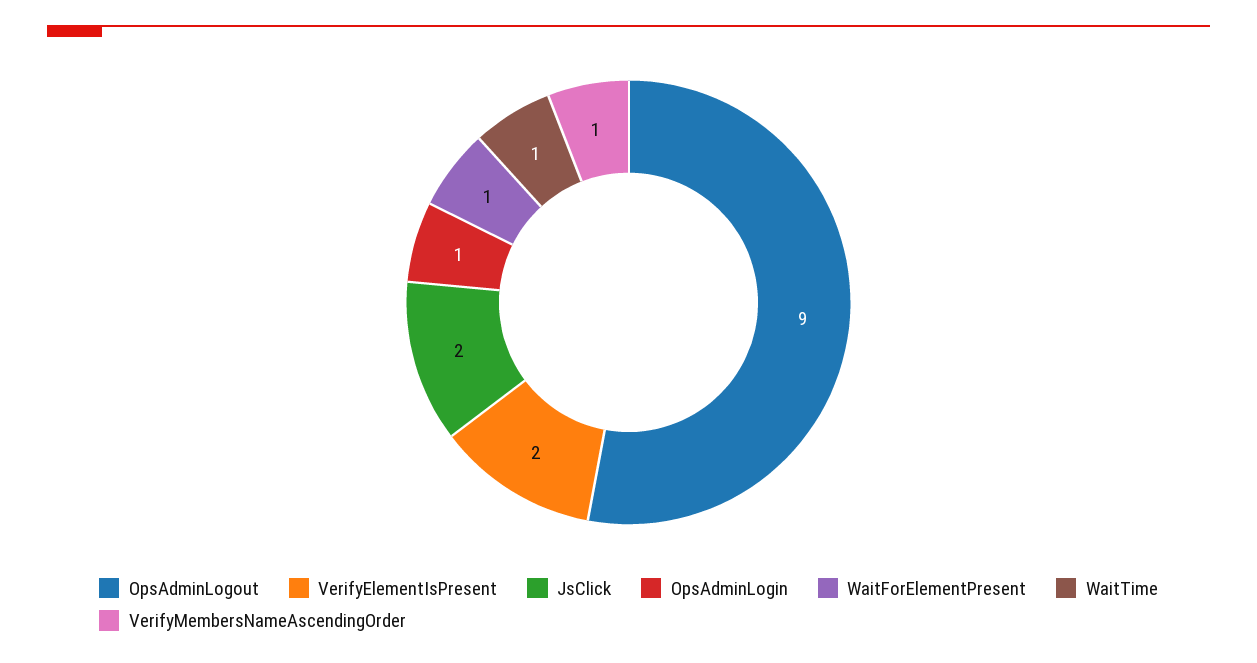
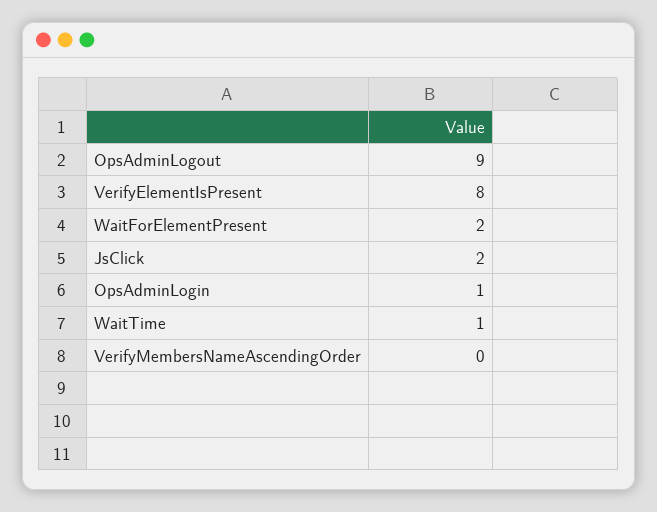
VerifyElementIsPresent: 2 -> 8
WaitForElementPresent: 1 -> 2
VerifyMembersNameAscendingOrder: 1 -> 0

